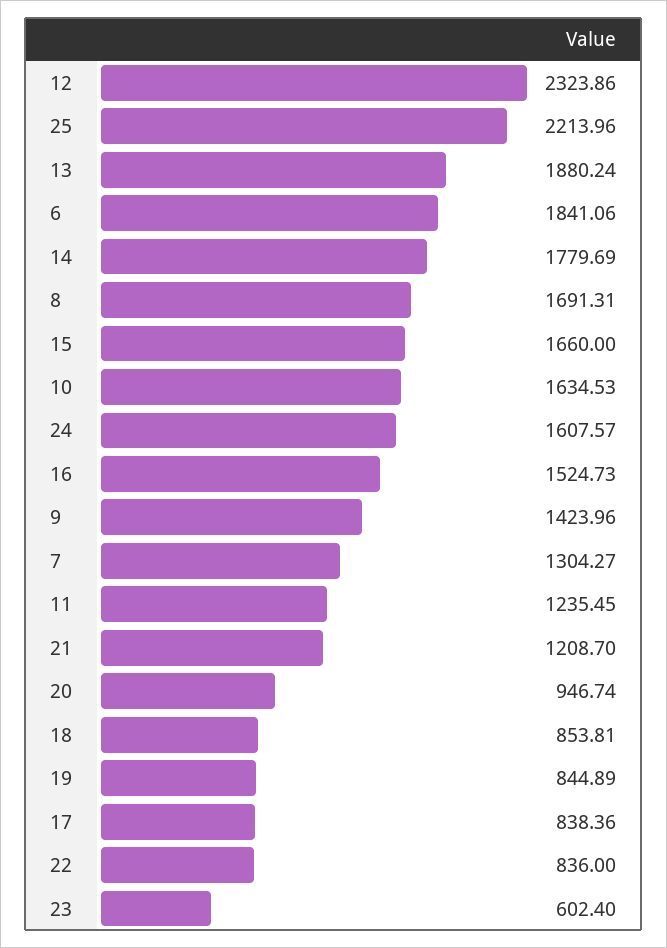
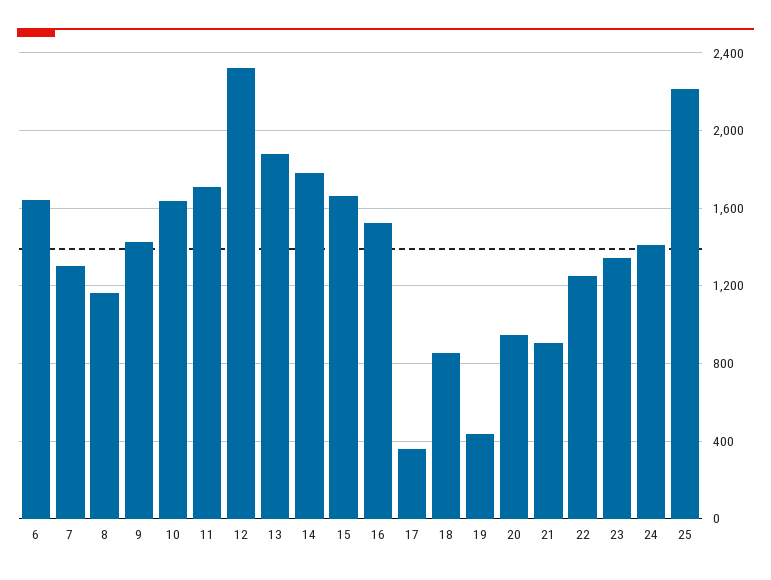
6: 1841.06 -> 1650
8: 1691.31 -> 1150
24: 1607.57 -> 1400
11: 1235.45 -> 1700
21: 1208.7 -> 900
19: 844.89 -> 450
17: 838.36 -> 350
22: 836 -> 1250
23: 602.4 -> 1350

